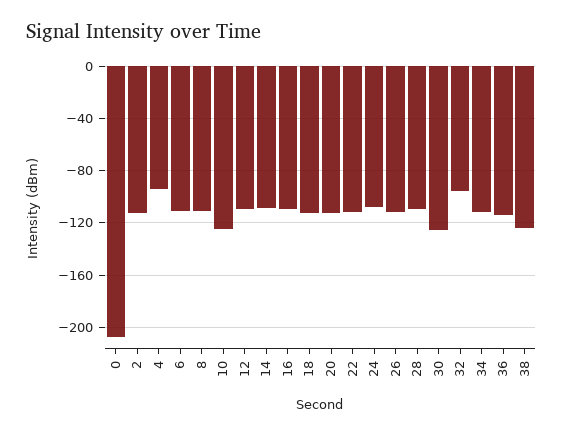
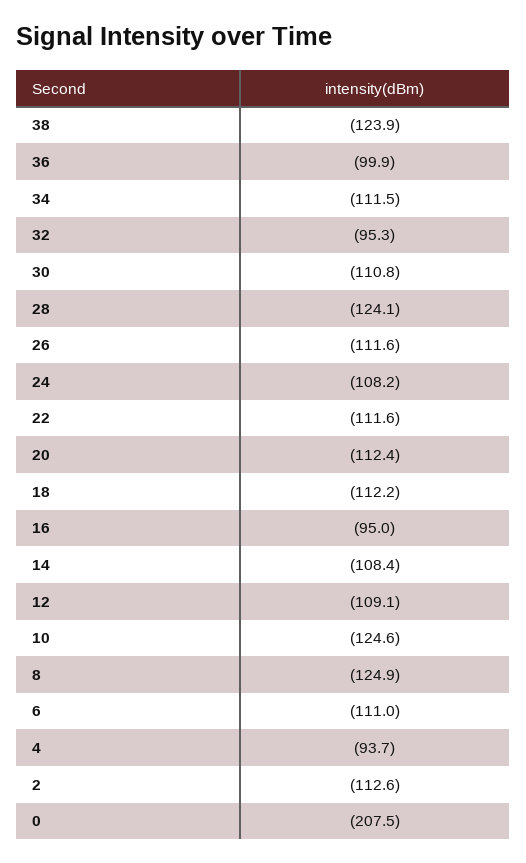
8: -110 -> -124.9
16: -110 -> -95
28: -110 -> -124.1
30: -125 -> -110.8
36: -115 -> -99.9

